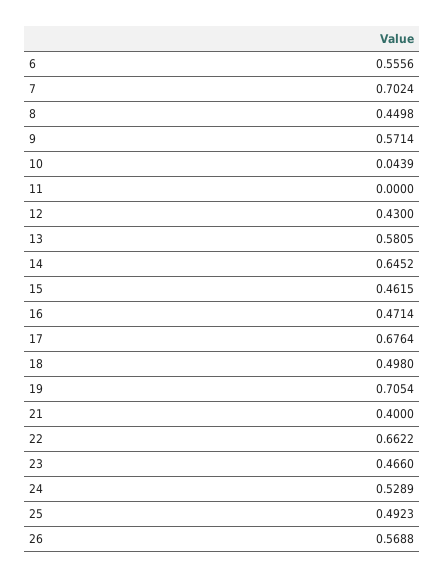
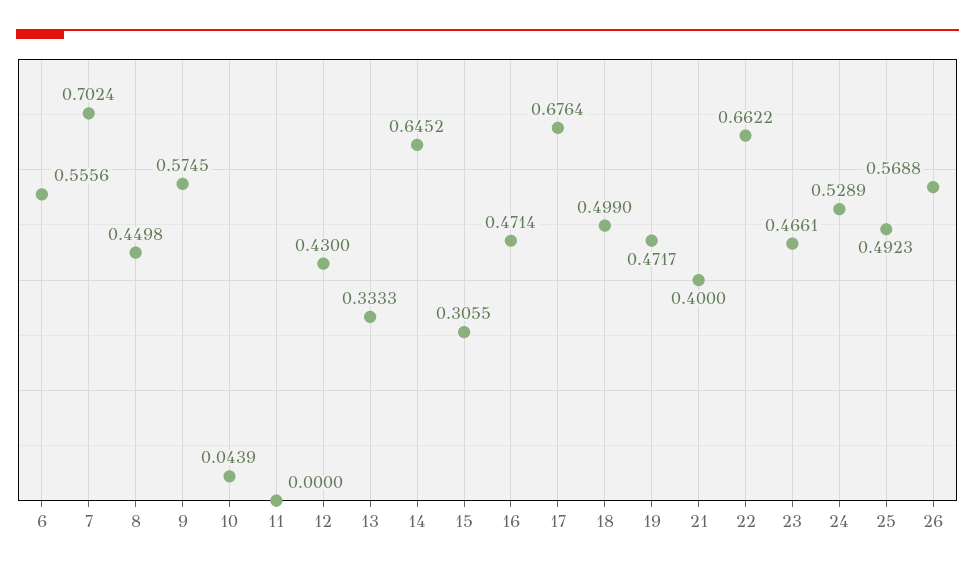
9: 0.5714 -> 0.5745
13: 0.5805 -> 0.3333
15: 0.4615 -> 0.3055
18: 0.498 -> 0.499
19: 0.7054 -> 0.4717
23: 0.466 -> 0.4661

